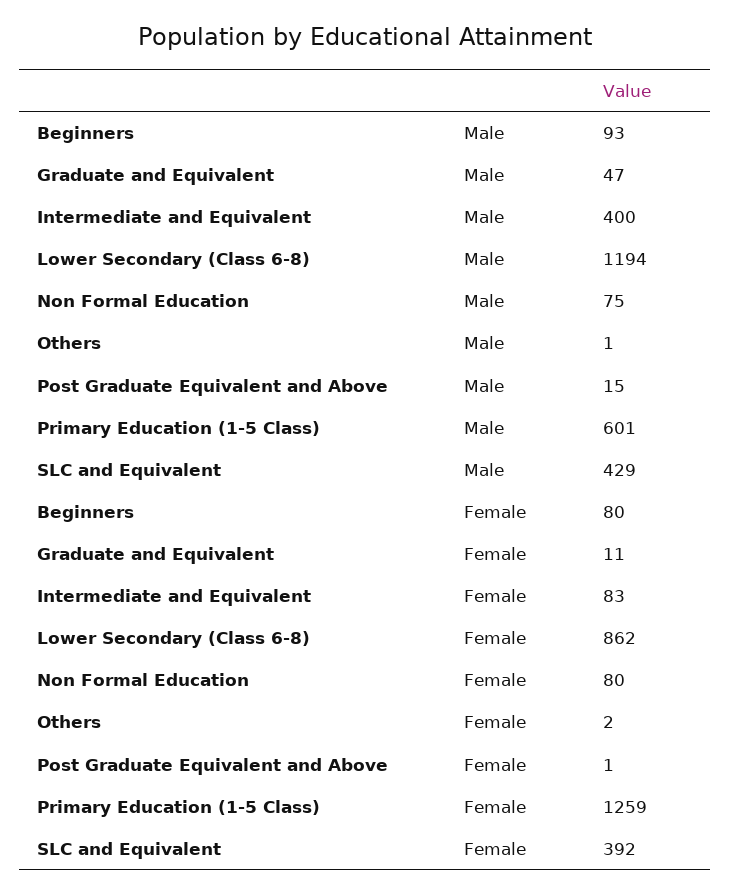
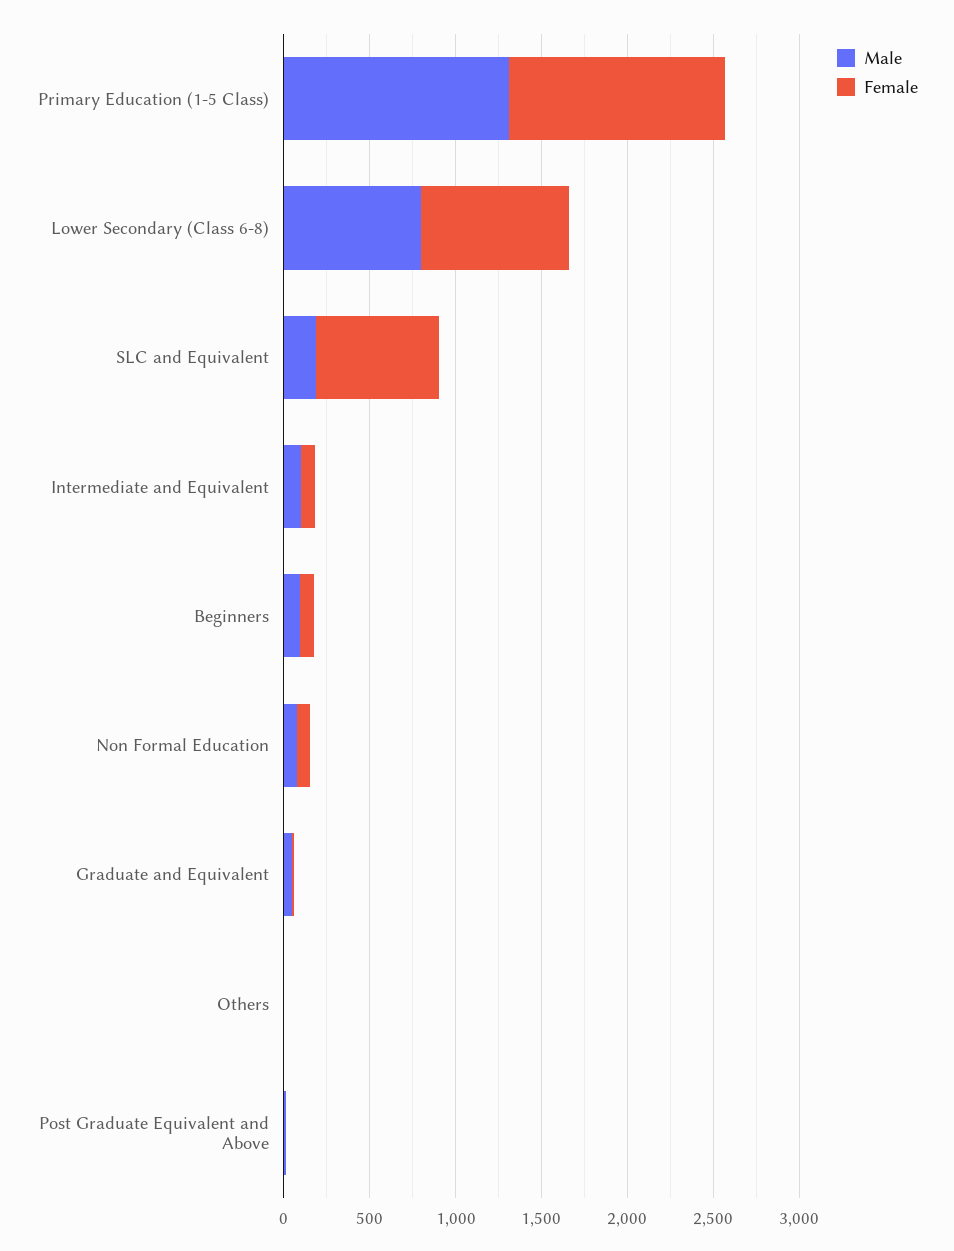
Male, Intermediate and Equivalent: 400 -> 100
Male, Lower Secondary (Class 6-8): 1194 -> 800
Male, Primary Education (1-5 Class): 601 -> 1300
Male, SLC and Equivalent: 429 -> 200
Female, SLC and Equivalent: 392 -> 700

